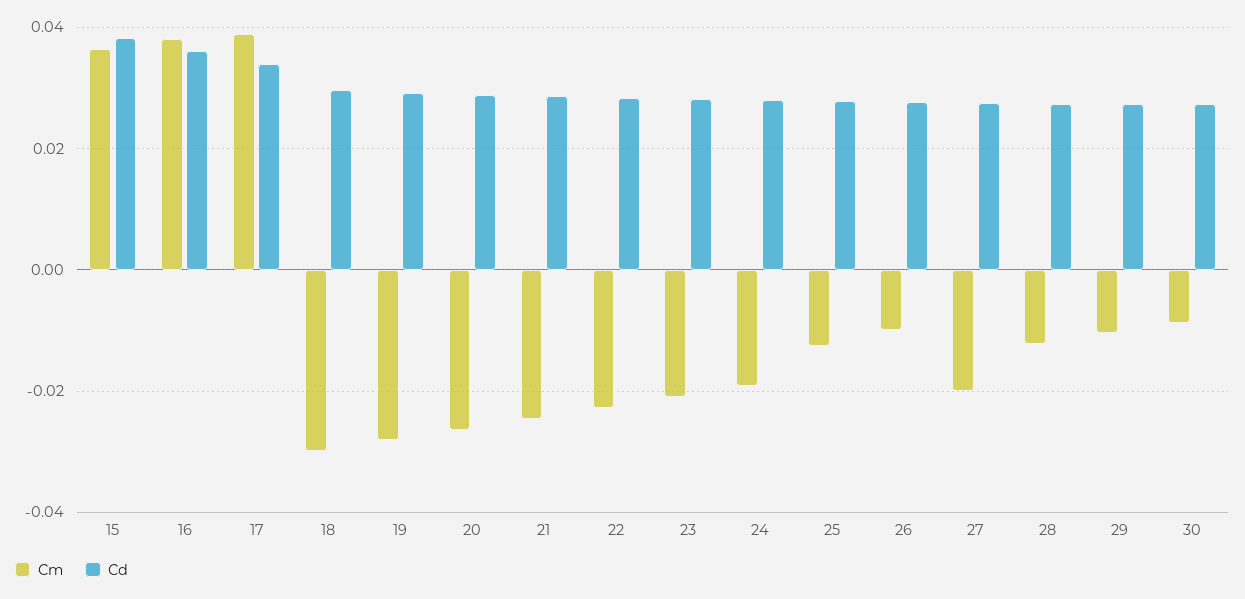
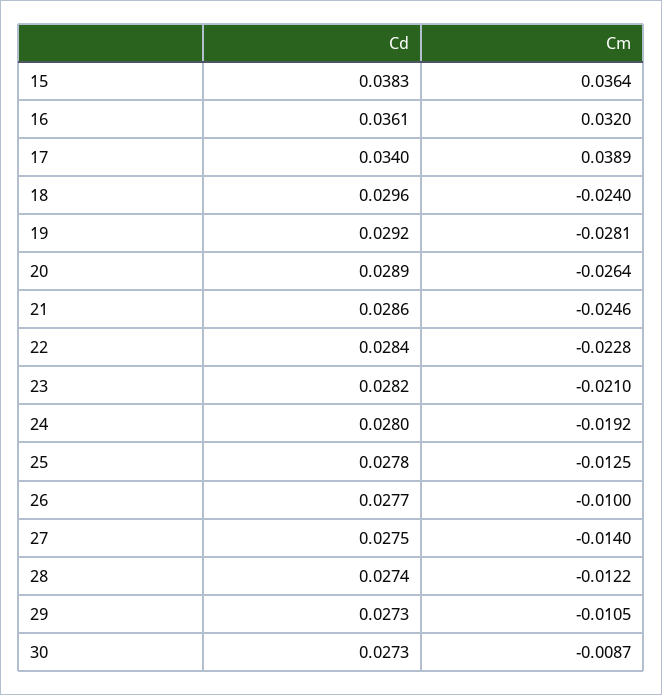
Cm, 16: 0.038 -> 0.032
Cm, 18: -0.03 -> -0.024
Cm, 27: -0.02 -> -0.014

